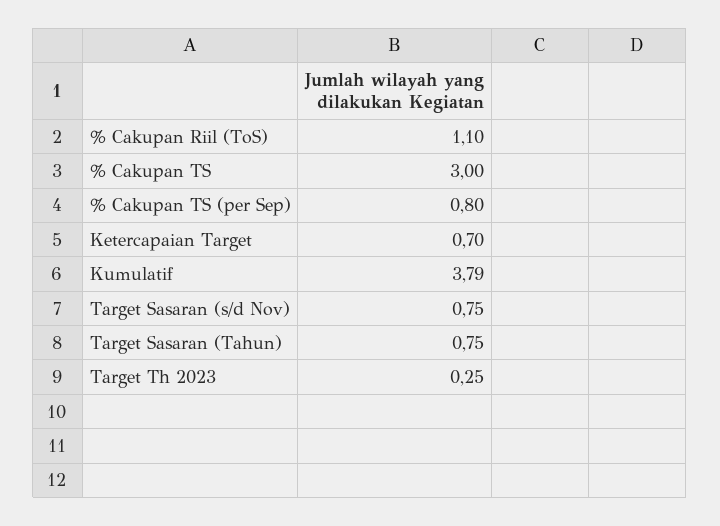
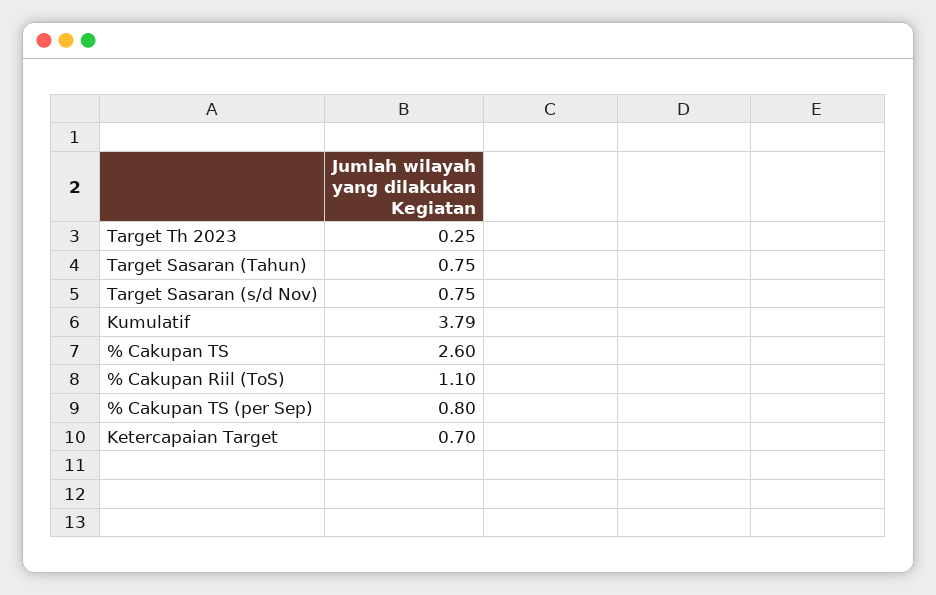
% Cakupan TS: 3 -> 2.6

